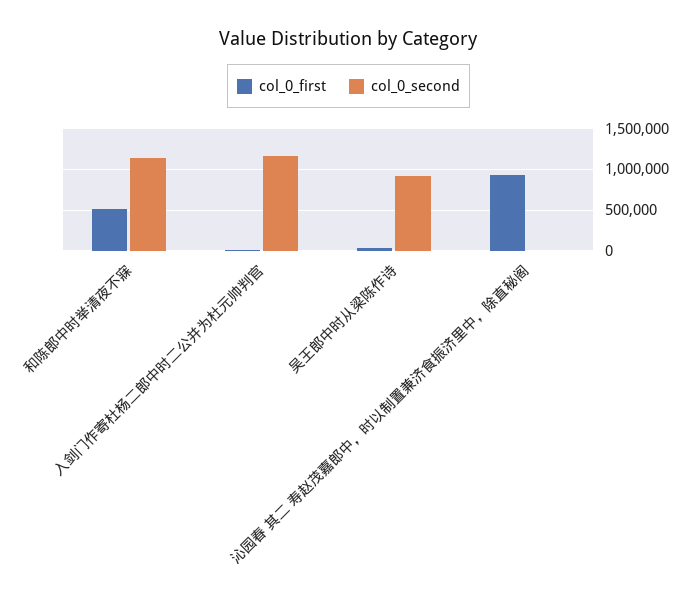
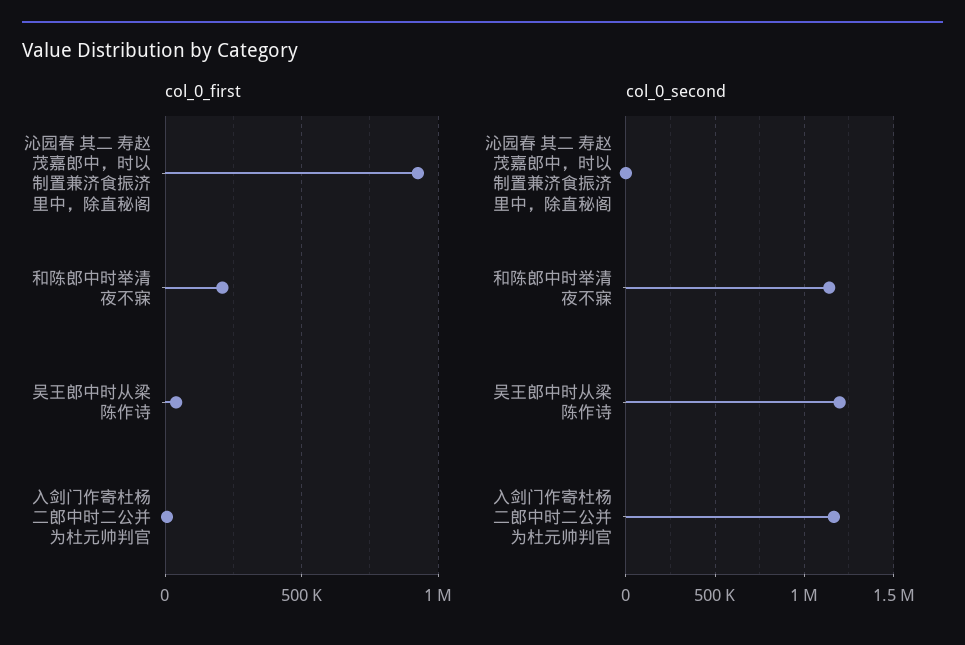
col_0_first, 和陈郎中时举清夜不寐: 500000 -> 200000
col_0_second, 吴王郎中时从梁陈作诗: 900000 -> 1200000

